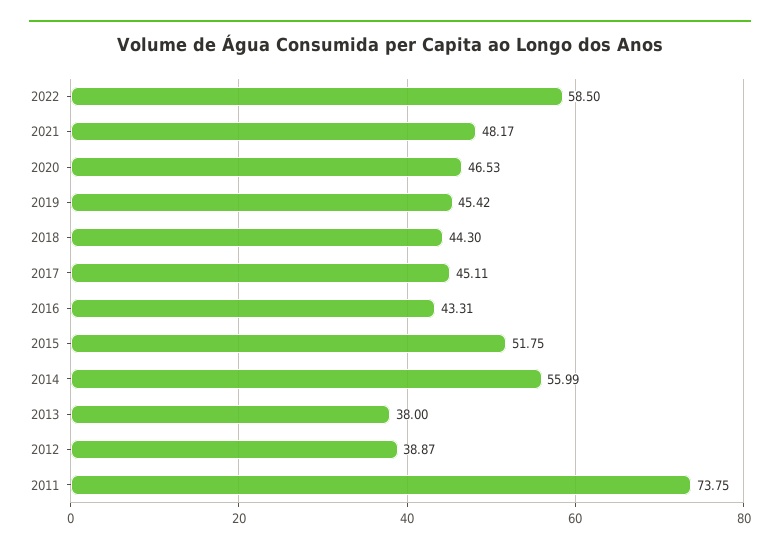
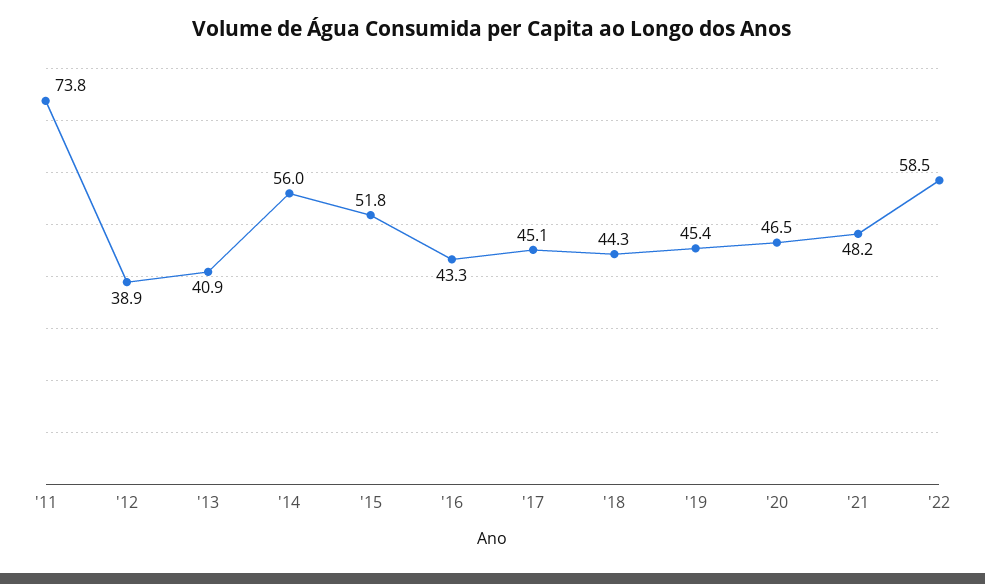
2013: 38 -> 40.9

